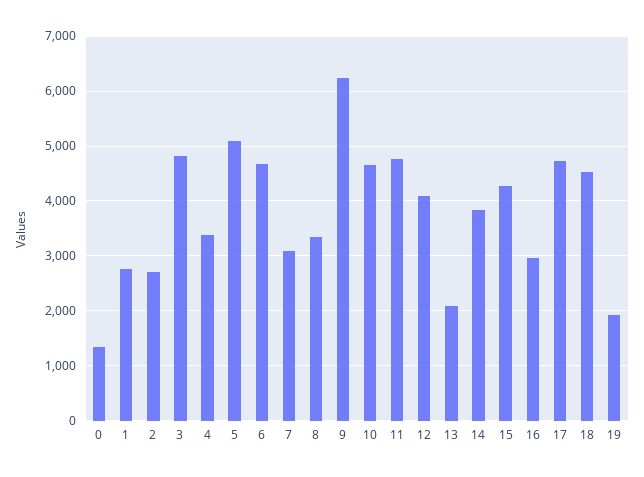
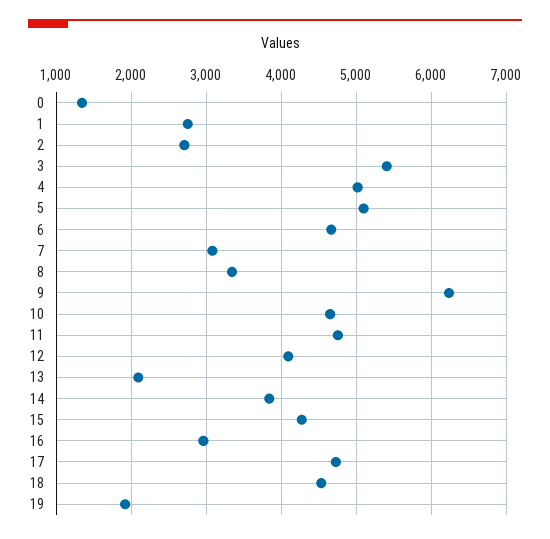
3: 4800 -> 5400
4: 3400 -> 5000

